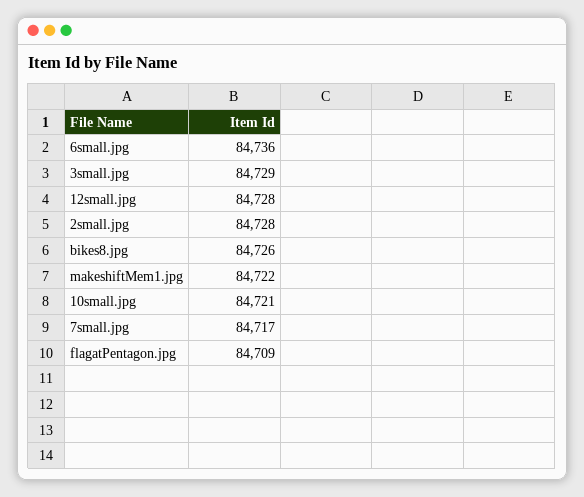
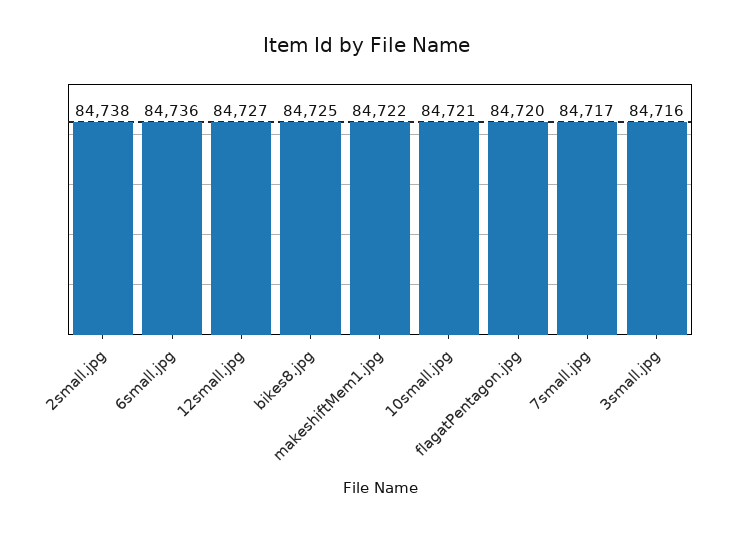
3small.jpg: 84729 -> 84716
12small.jpg: 84728 -> 84727
2small.jpg: 84728 -> 84738
bikes8.jpg: 84726 -> 84725
flagatPentagon.jpg: 84709 -> 84720

